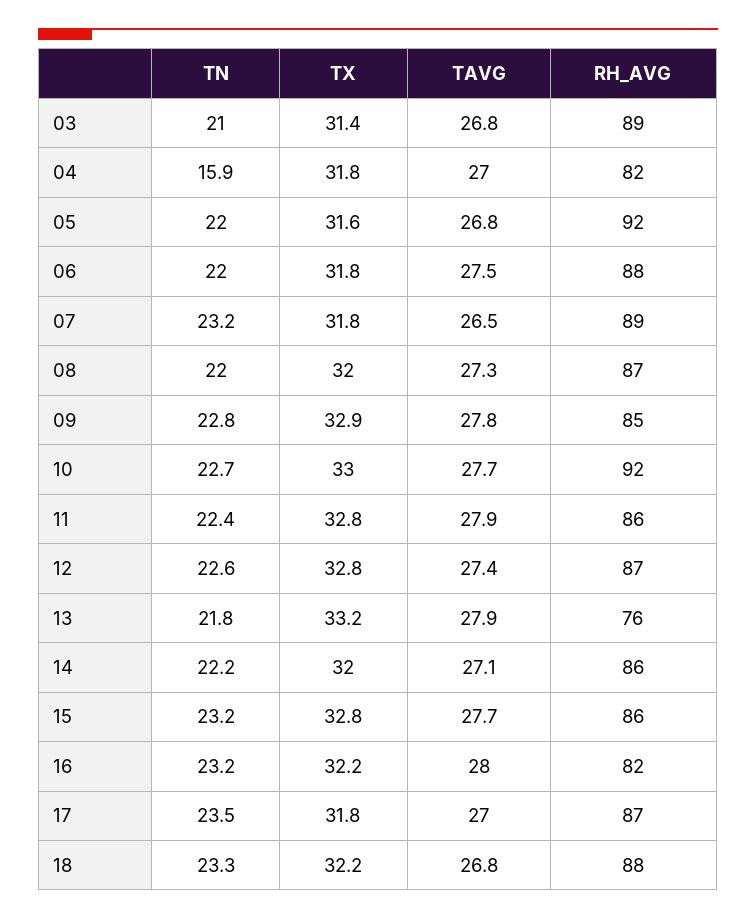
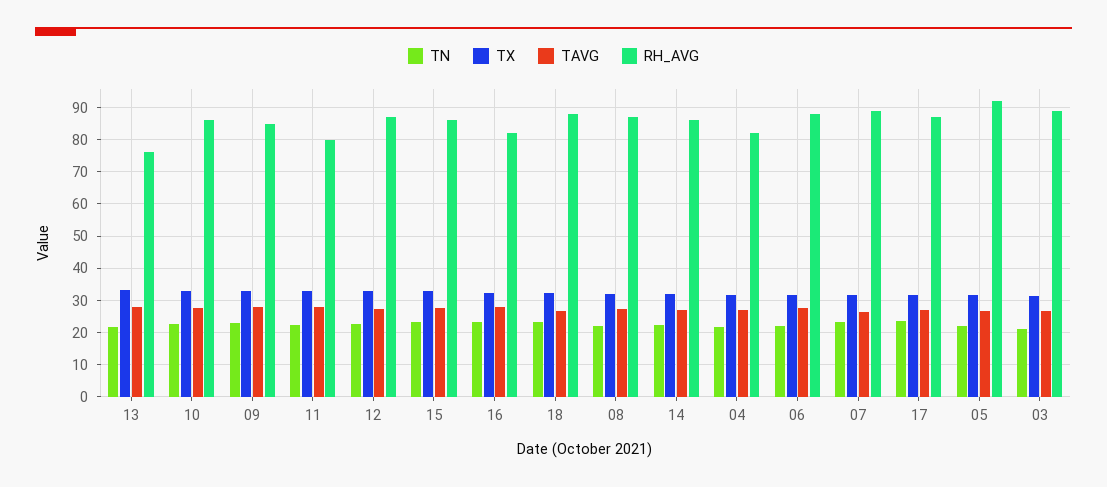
TN, 04: 15.9 -> 22
RH_AVG, 10: 92 -> 86
RH_AVG, 11: 86 -> 80

